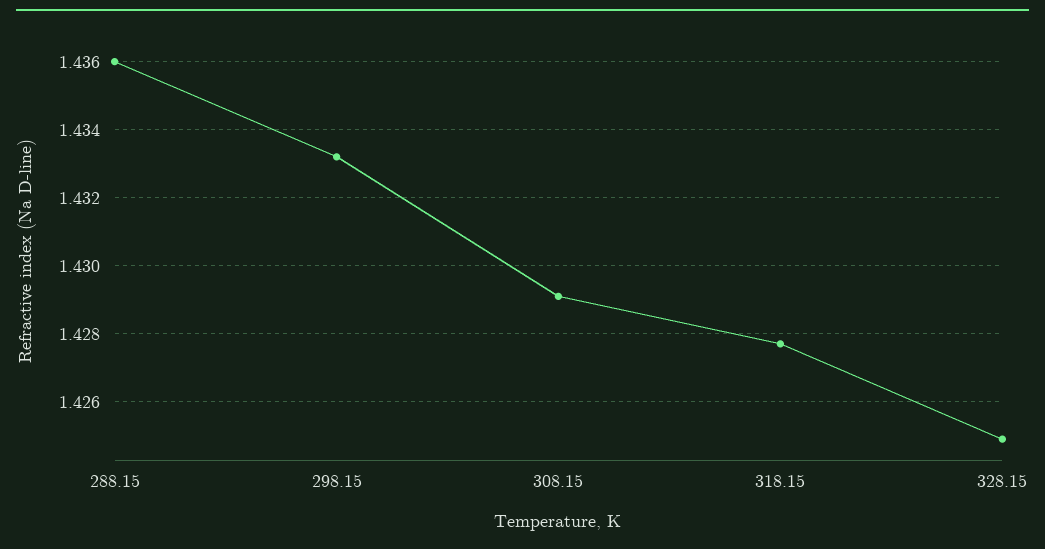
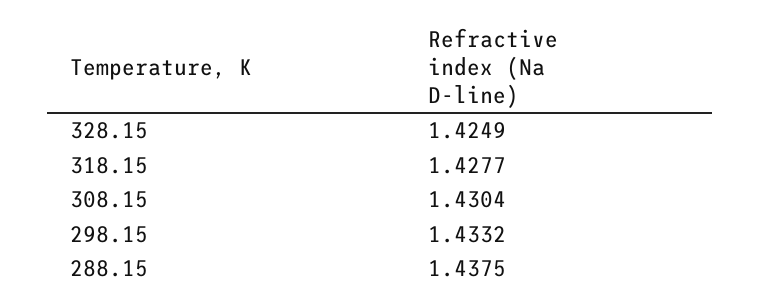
288.15: 1.436 -> 1.4375
308.15: 1.429 -> 1.4304

